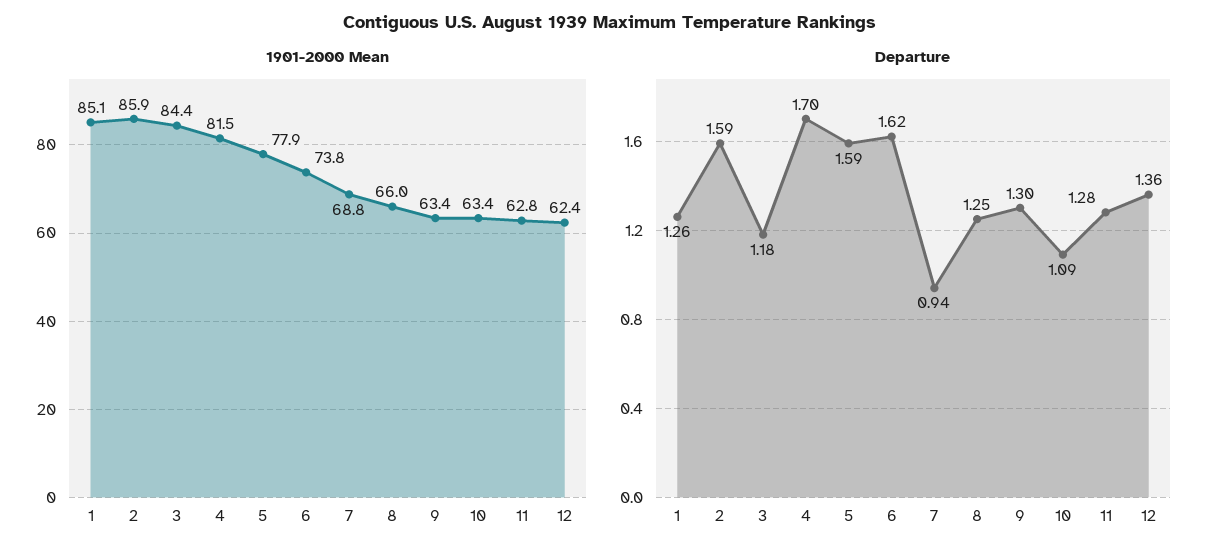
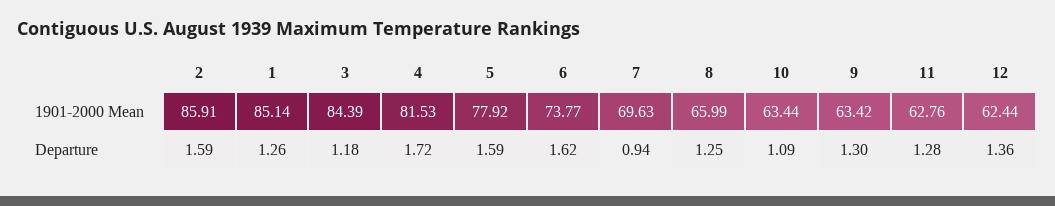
1901-2000 Mean, 7: 68.8 -> 69.63
Departure, 4: 1.7 -> 1.72

